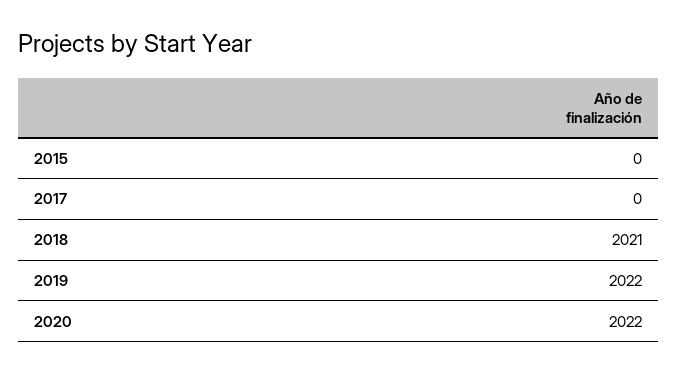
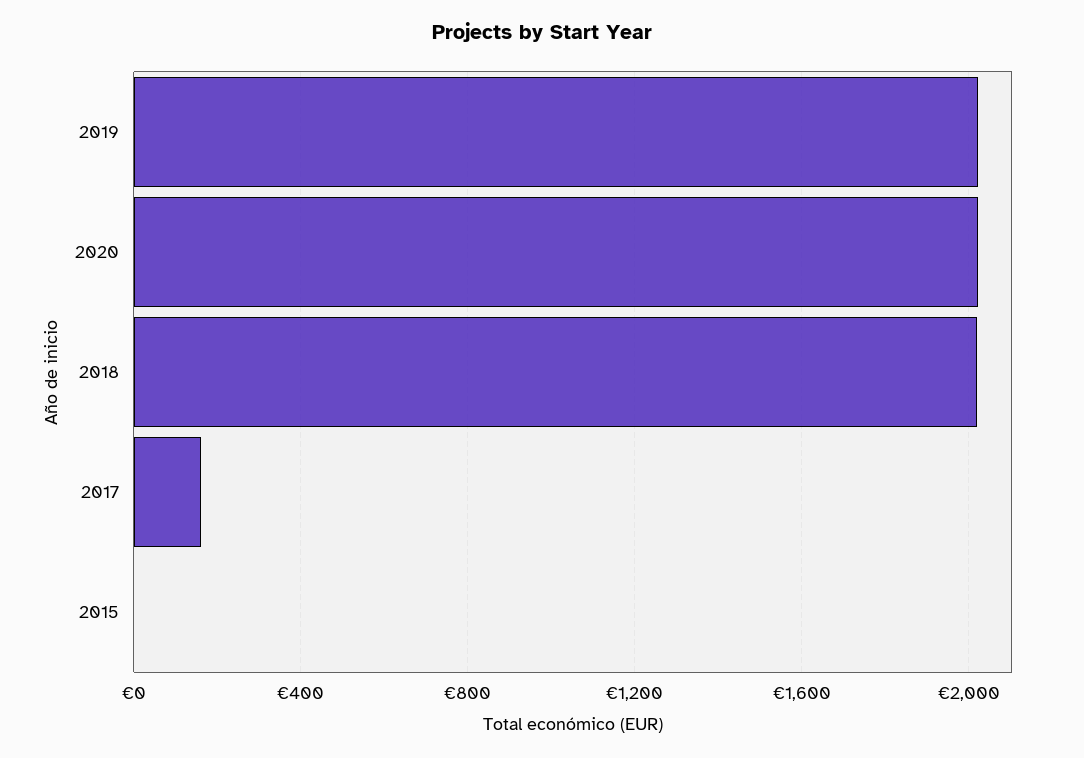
2017: 0 -> 150

